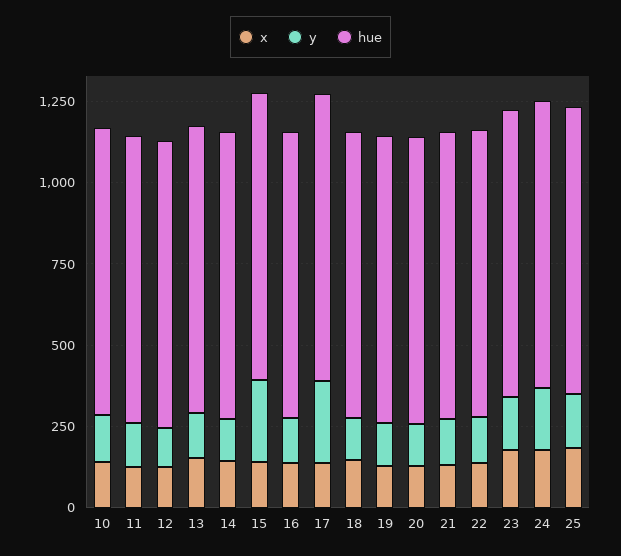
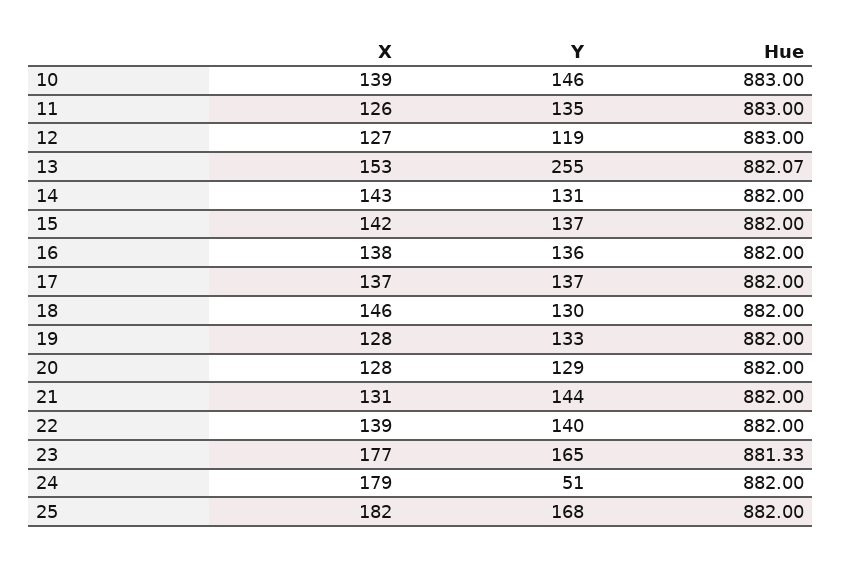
y, 13: 150 -> 255
y, 15: 250 -> 137
y, 17: 250 -> 137
y, 24: 200 -> 51

